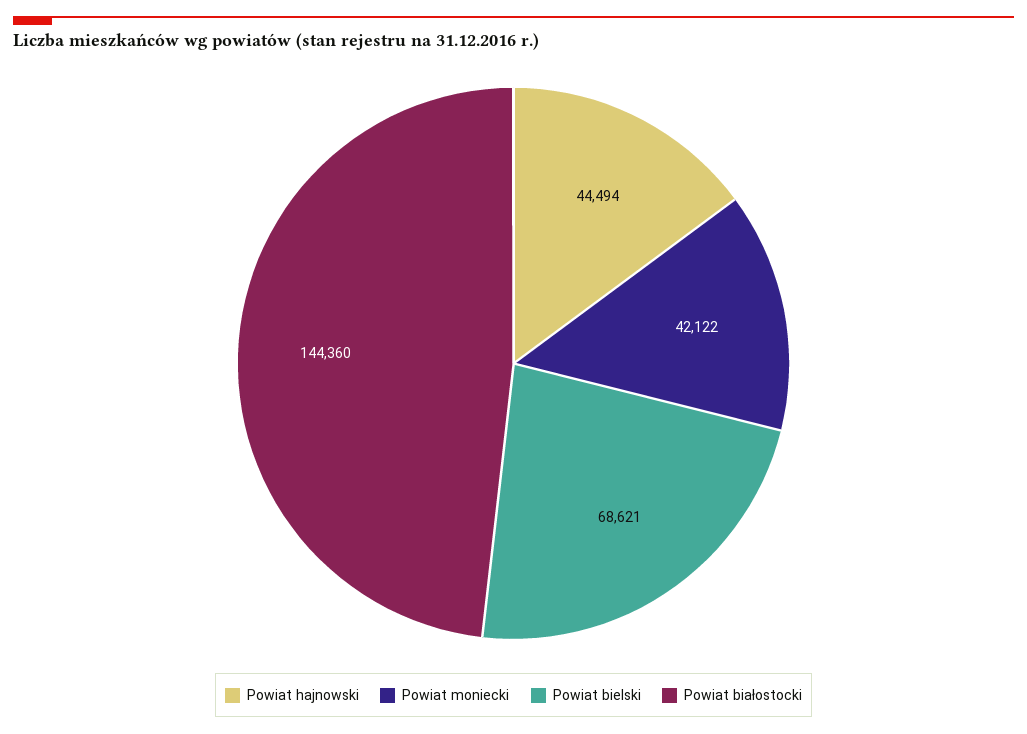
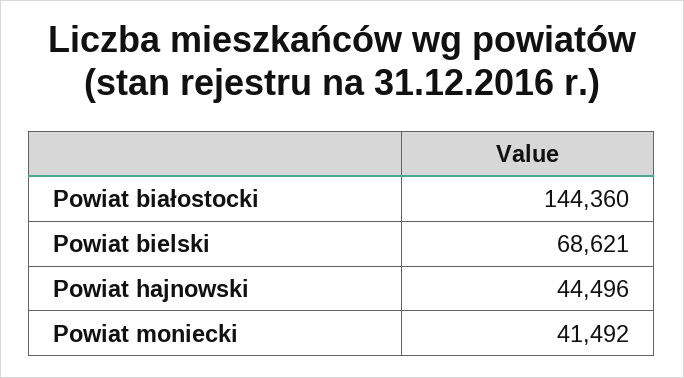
Powiat hajnowski: 44494 -> 44496
Powiat moniecki: 42122 -> 41492

